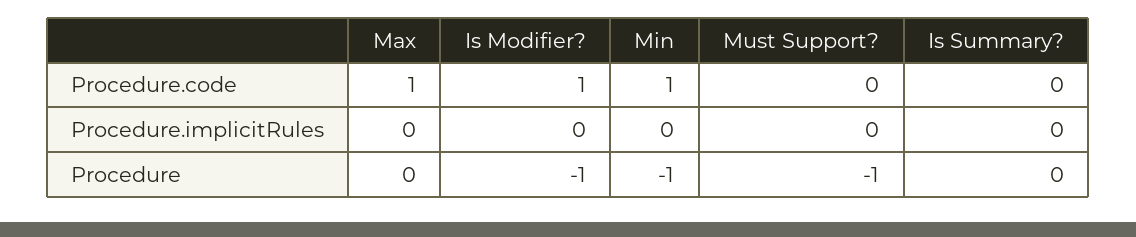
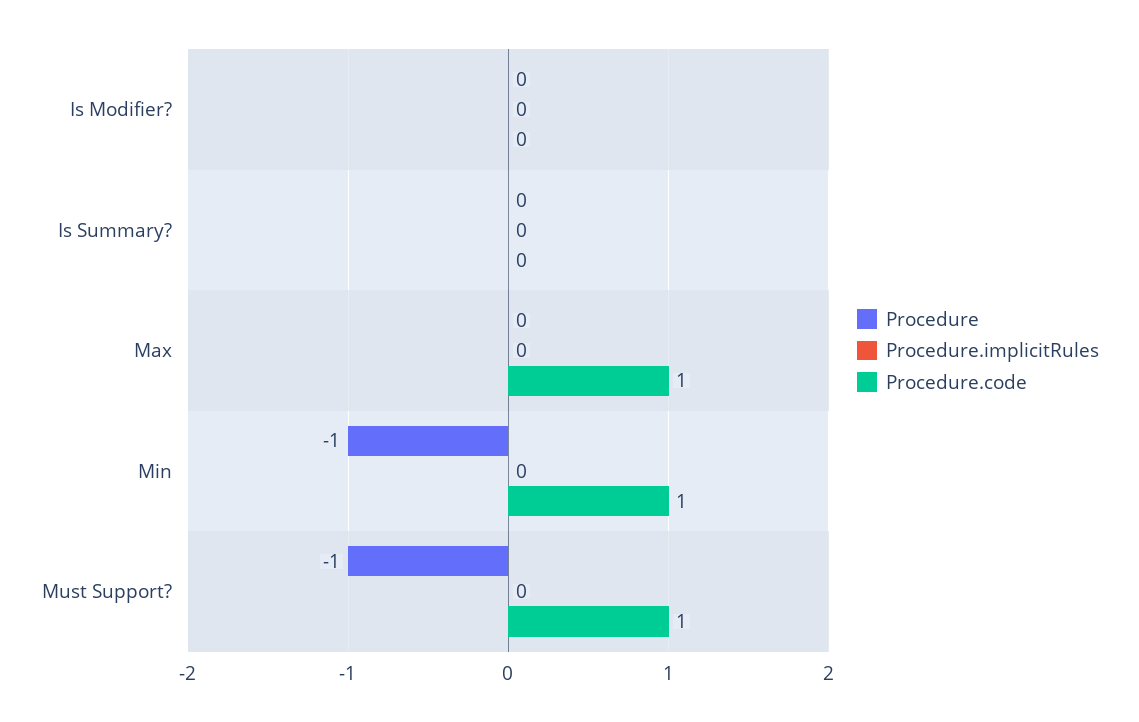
Procedure.code, Is Modifier?: 1 -> 0
Procedure.code, Must Support?: 0 -> 1
Procedure, Is Modifier?: -1 -> 0

